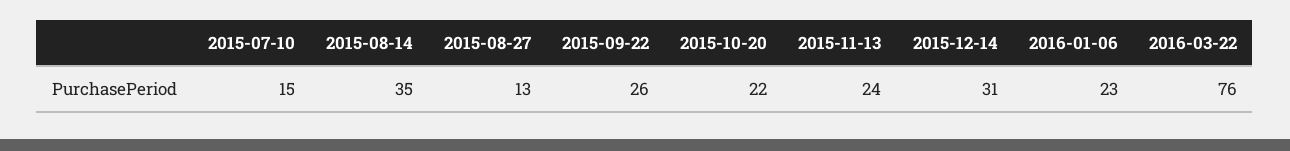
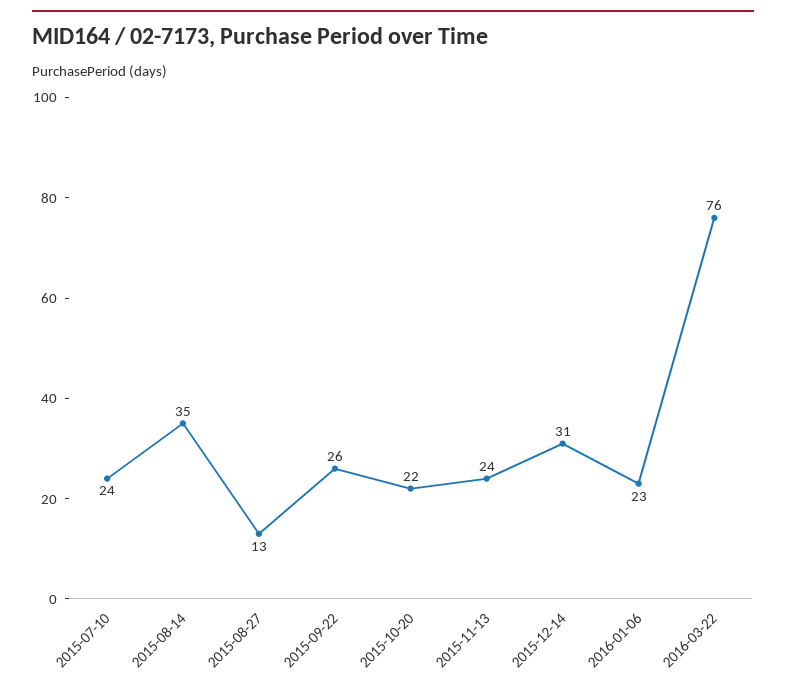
2015-07-10: 15 -> 24

